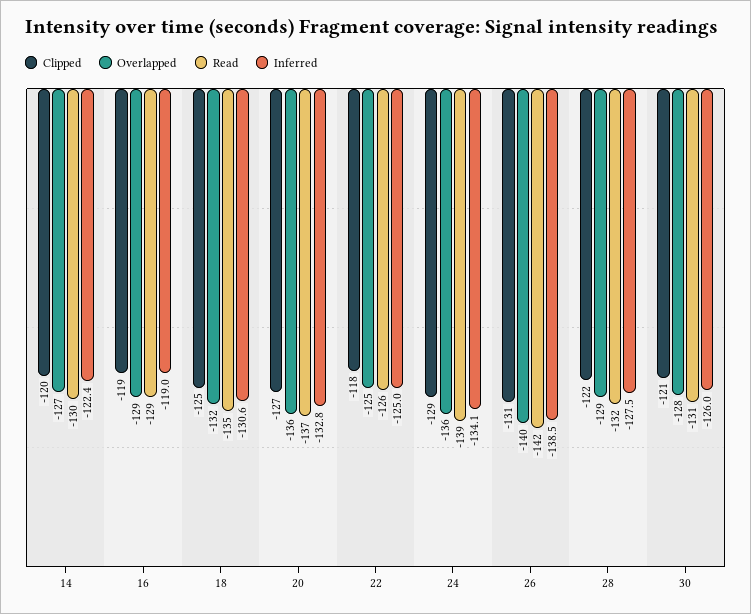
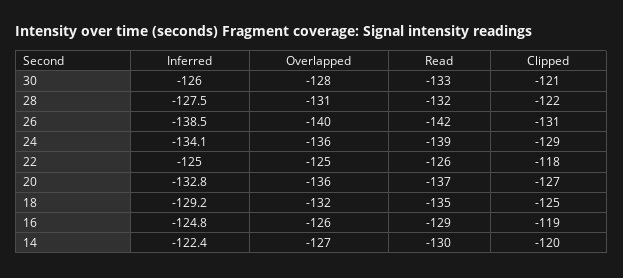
Overlapped, 16: -129 -> -126
Inferred, 16: -119 -> -124.8
Inferred, 18: -130.6 -> -129.2
Overlapped, 28: -129 -> -131
Read, 30: -131 -> -133

